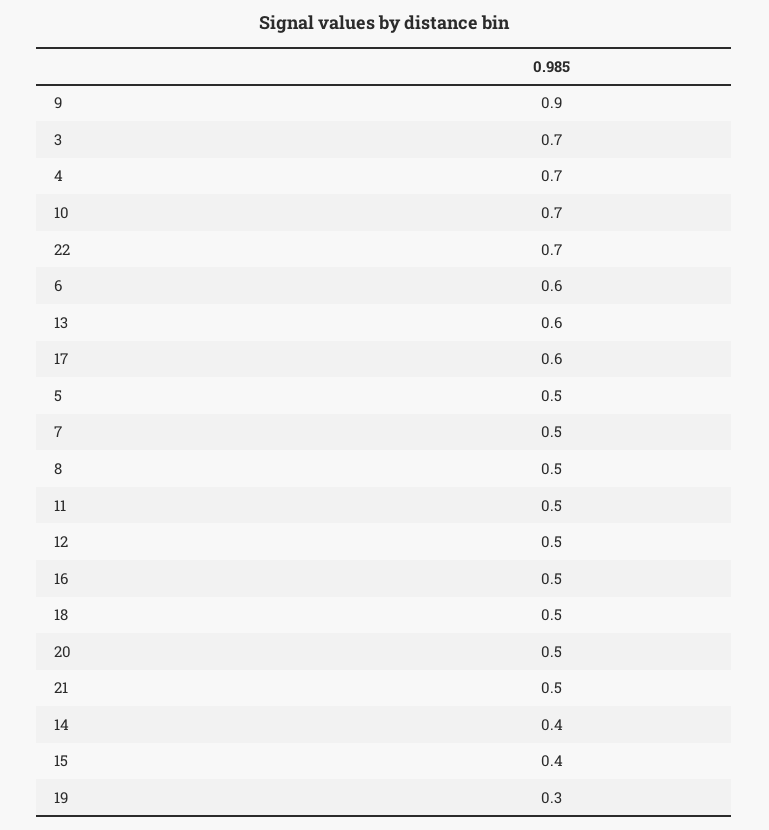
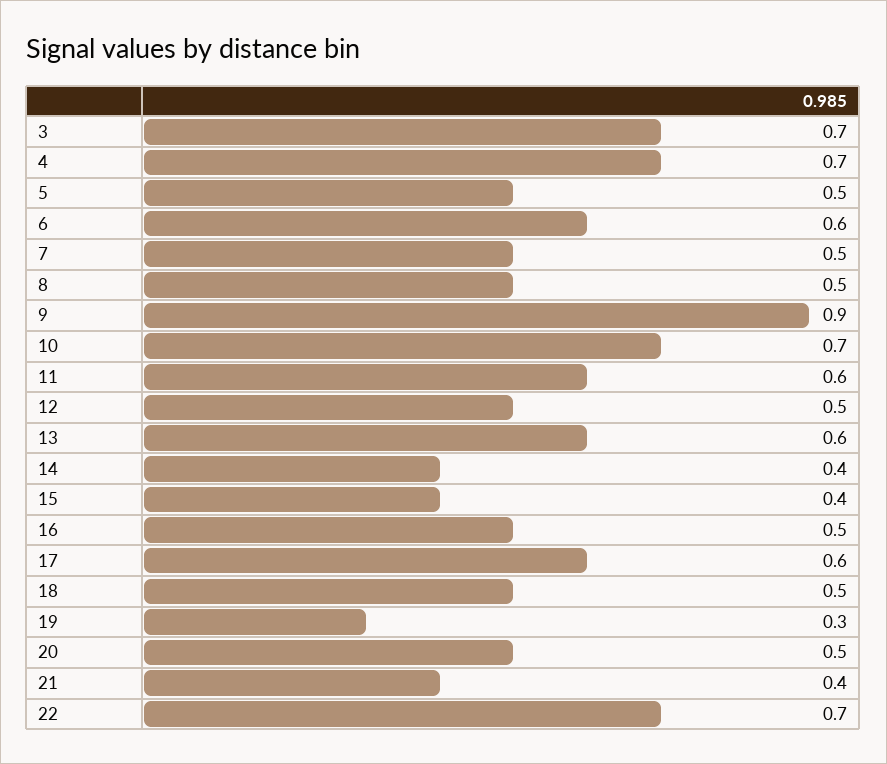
11: 0.5 -> 0.6
21: 0.5 -> 0.4

